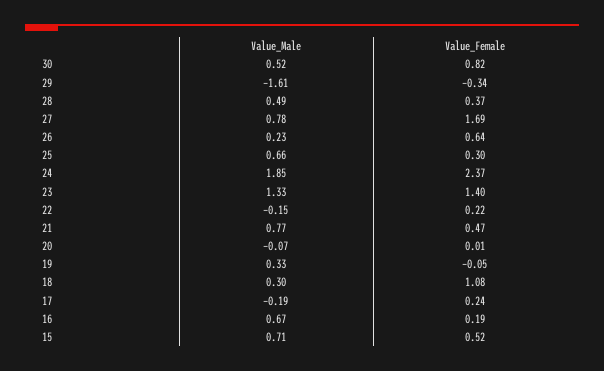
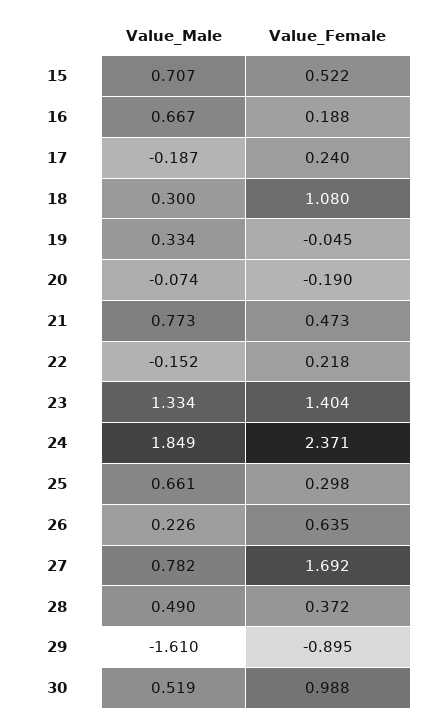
Value_Female, 30: 0.82 -> 0.988
Value_Female, 29: -0.34 -> -0.895
Value_Female, 20: 0.01 -> -0.19

